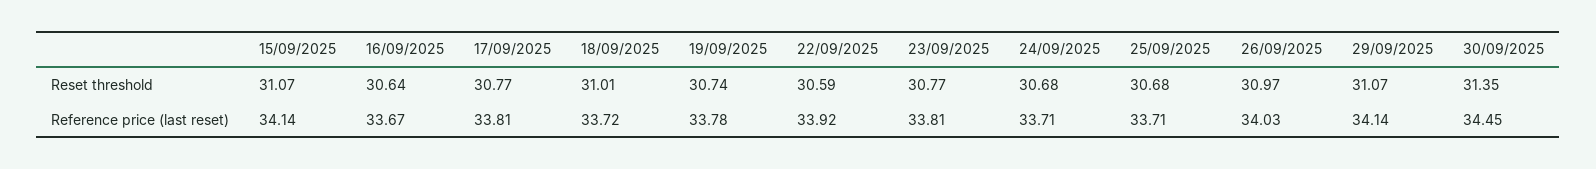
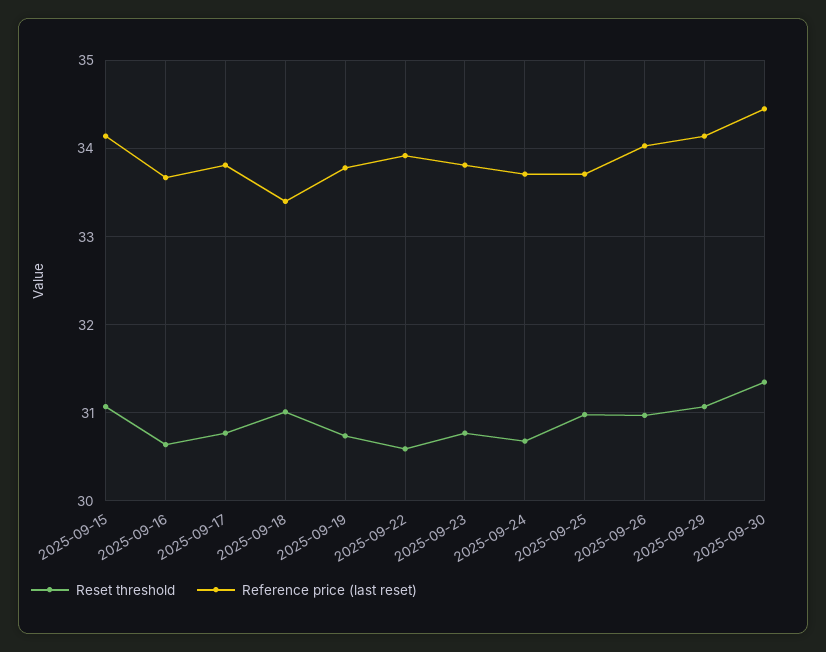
Reset threshold, 25/09/2025: 30.68 -> 31
Reference price (last reset), 18/09/2025: 33.72 -> 33.4

